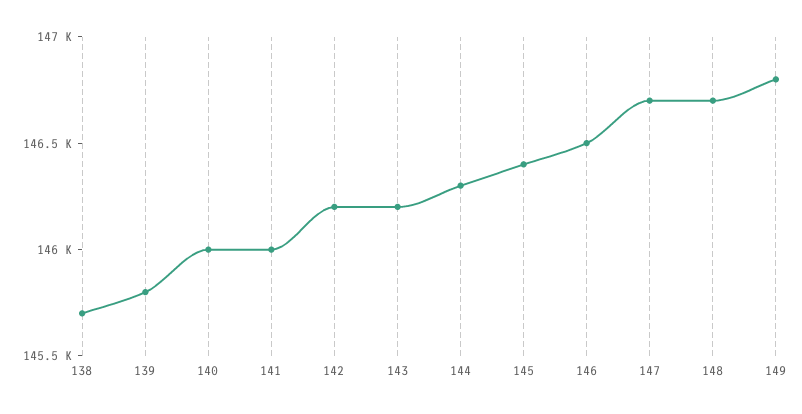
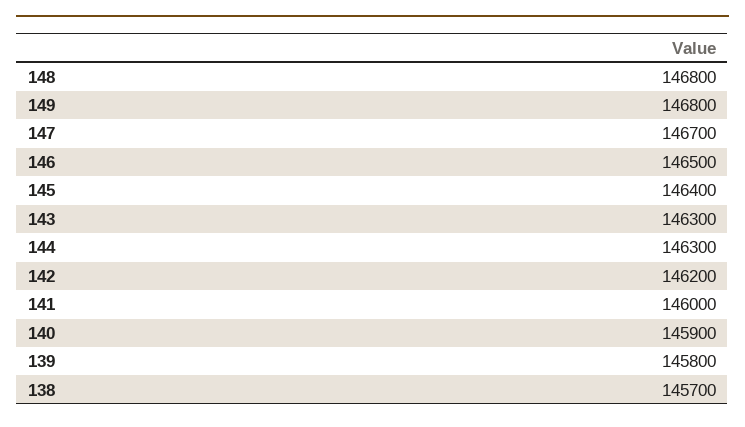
140: 146000 -> 145900
143: 146200 -> 146300
148: 146700 -> 146800

